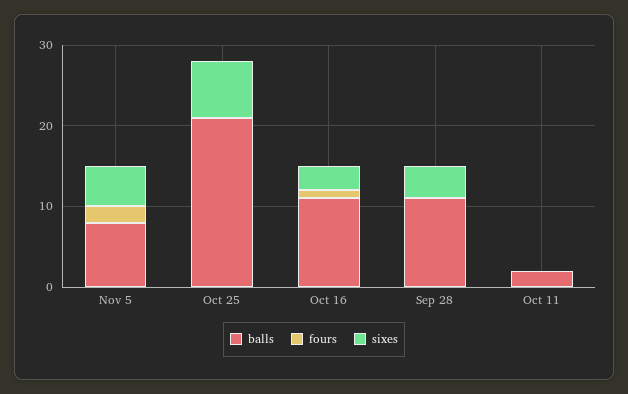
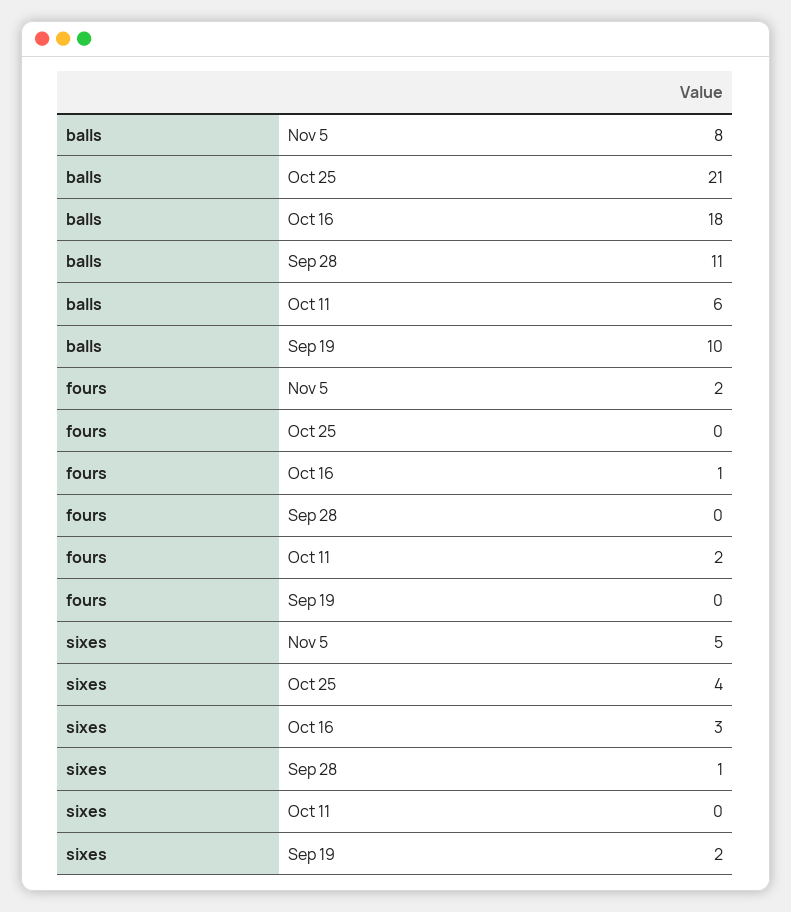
sixes, Oct 25: 7 -> 4
balls, Oct 16: 11 -> 18
sixes, Sep 28: 4 -> 1
balls, Oct 11: 2 -> 6
fours, Oct 11: 0 -> 2
balls, Sep 19: none -> 10
fours, Sep 19: none -> 0
sixes, Sep 19: none -> 2

